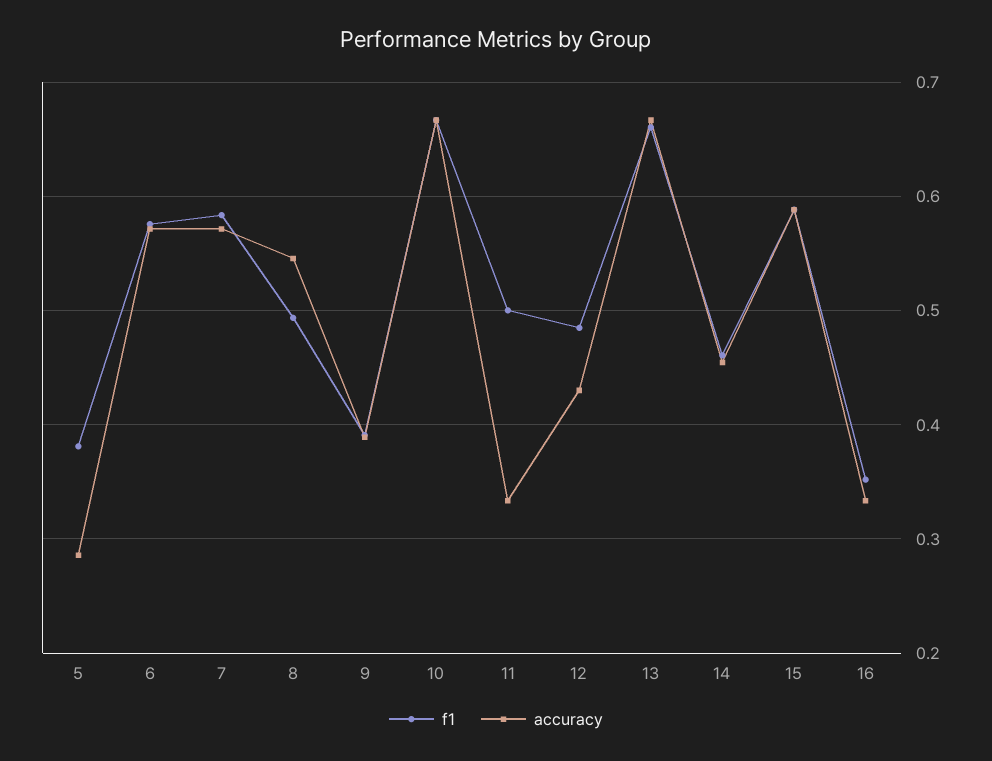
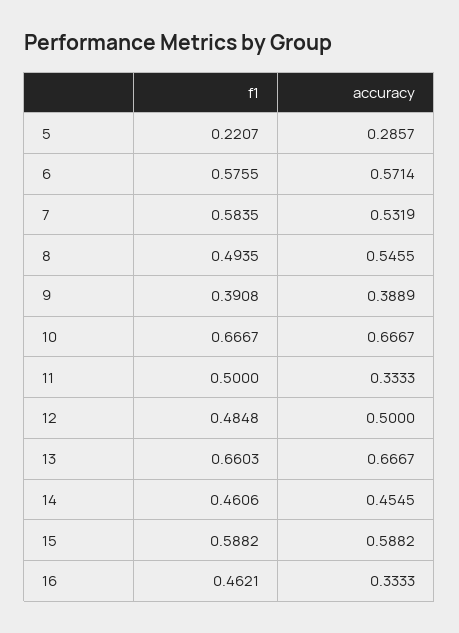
f1, 5: 0.38 -> 0.2207
accuracy, 7: 0.57 -> 0.5319
accuracy, 12: 0.43 -> 0.5
f1, 16: 0.35 -> 0.4621

